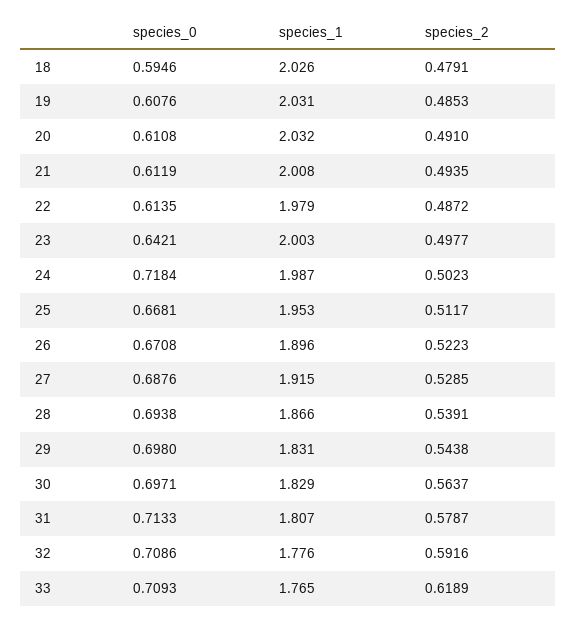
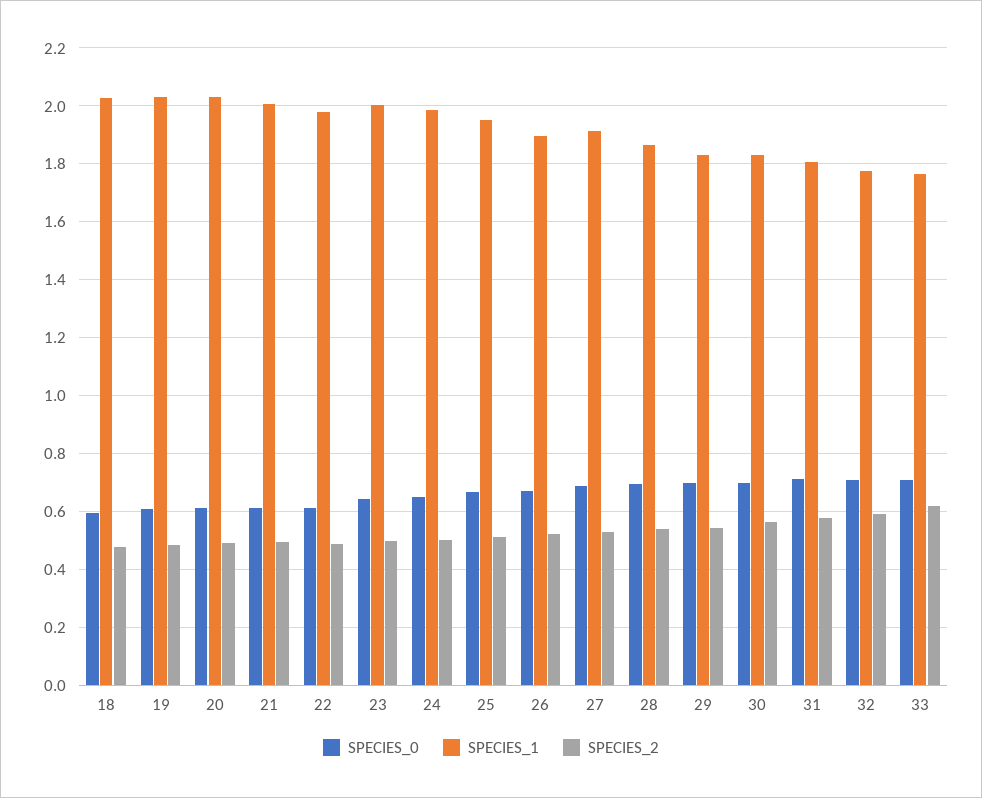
species_0, 24: 0.7184 -> 0.65

